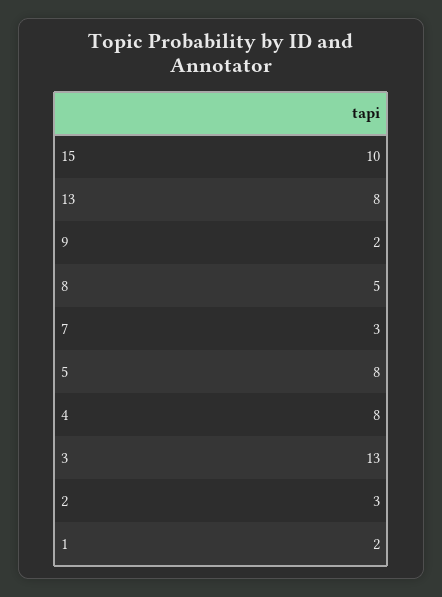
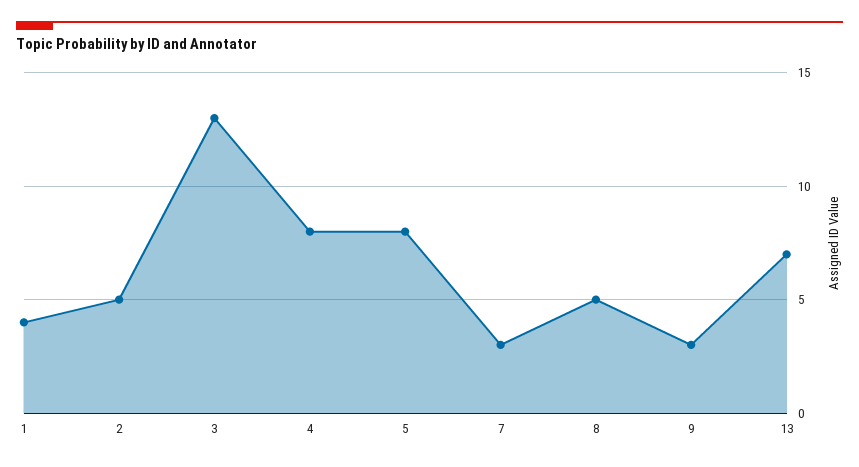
15: 10 -> none
13: 8 -> 7
9: 2 -> 3
2: 3 -> 5
1: 2 -> 4

